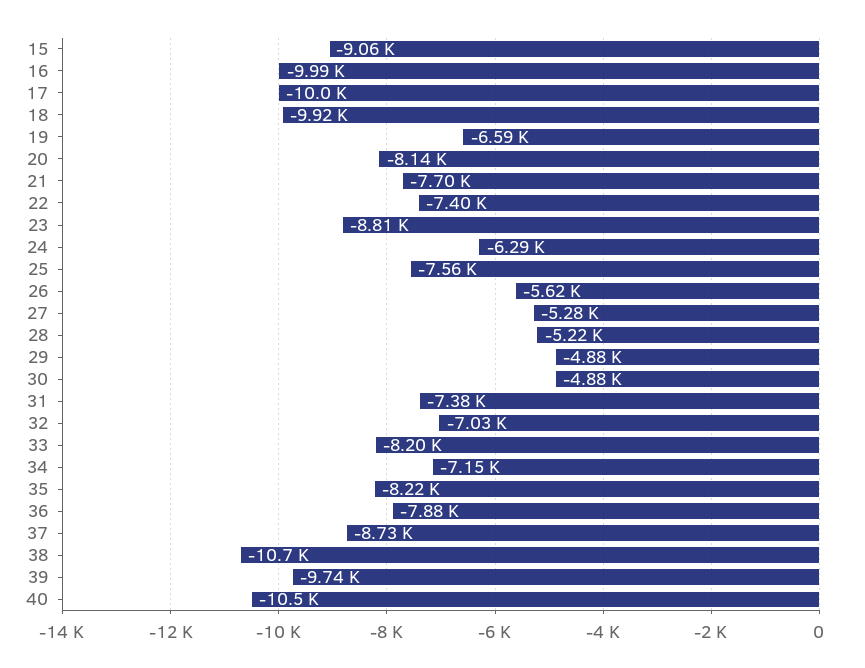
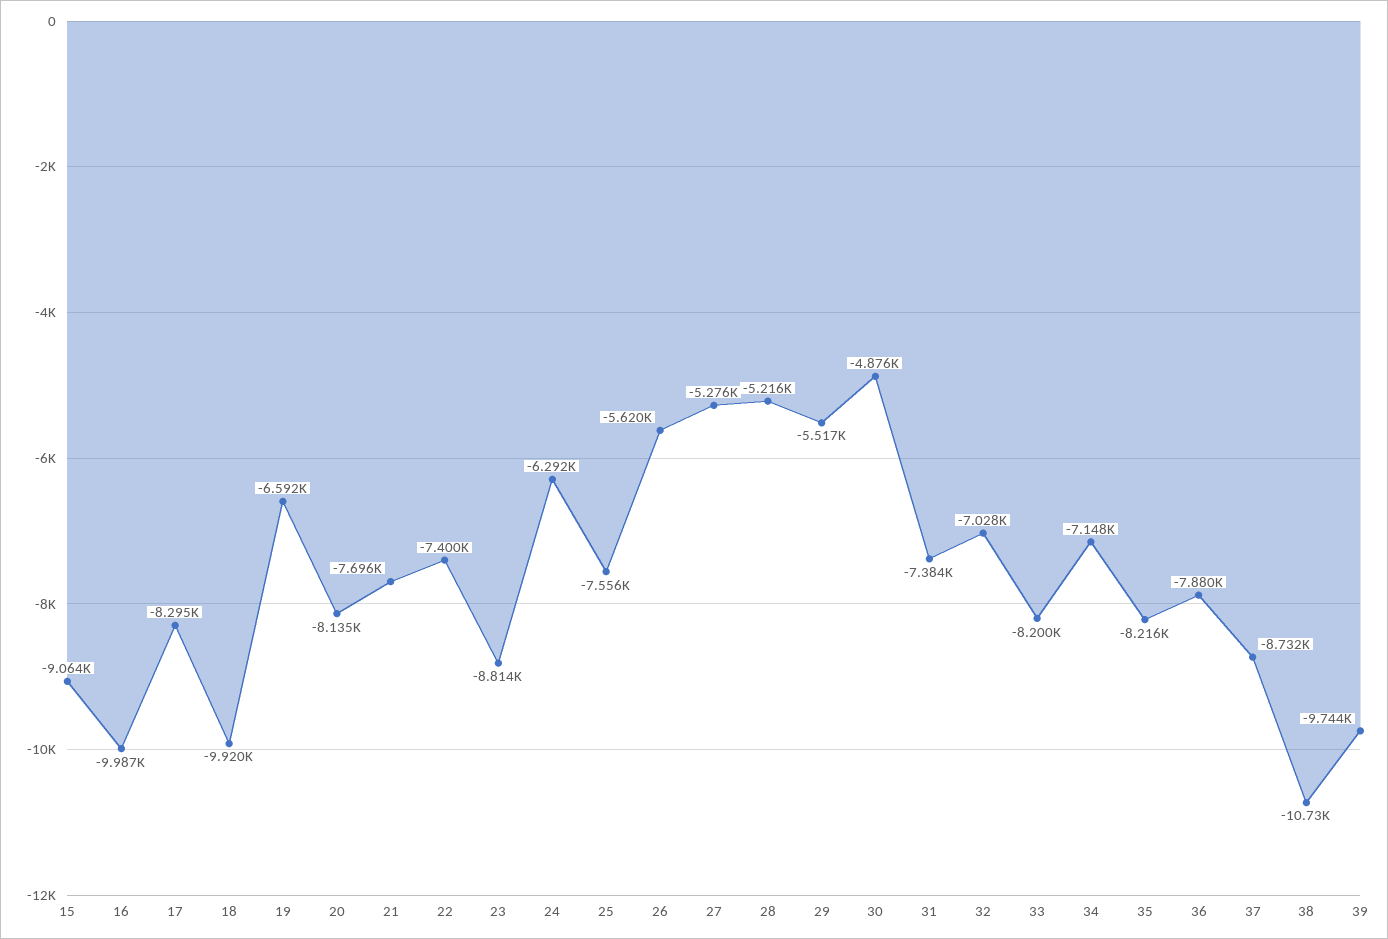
17: -10000 -> -8295
29: -4880 -> -5517
40: -10500 -> none

